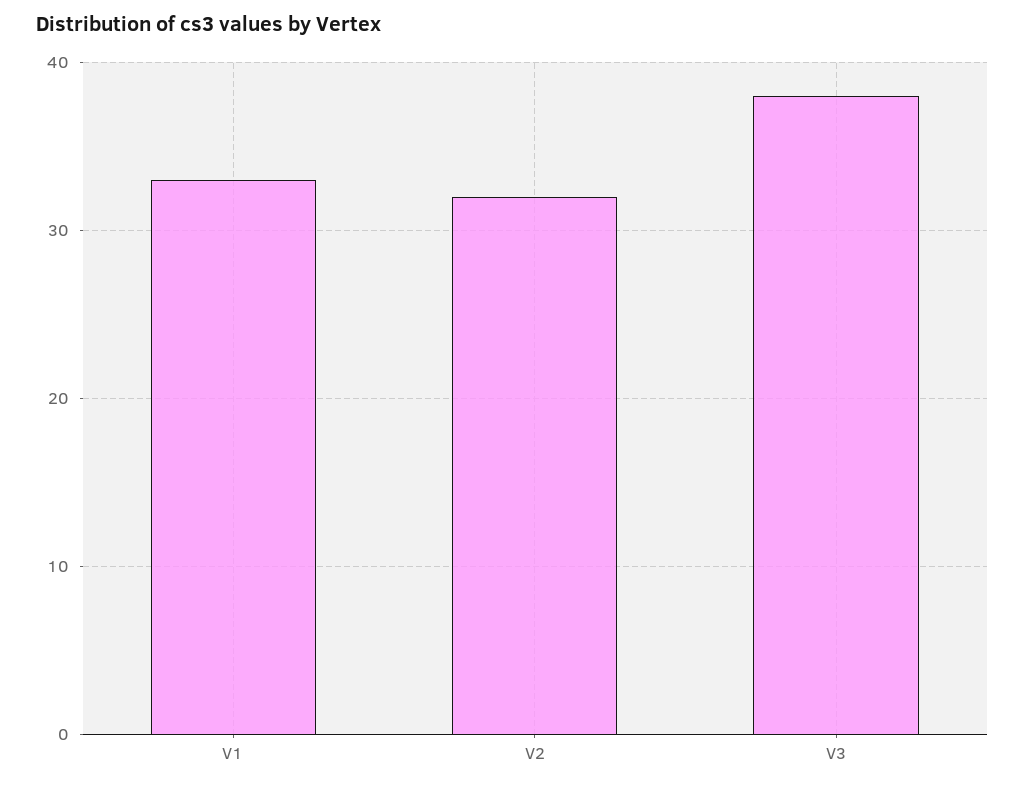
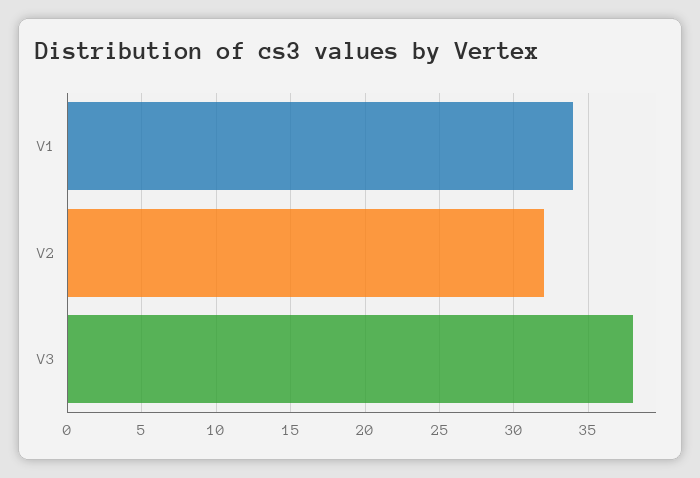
V1: 33 -> 34

